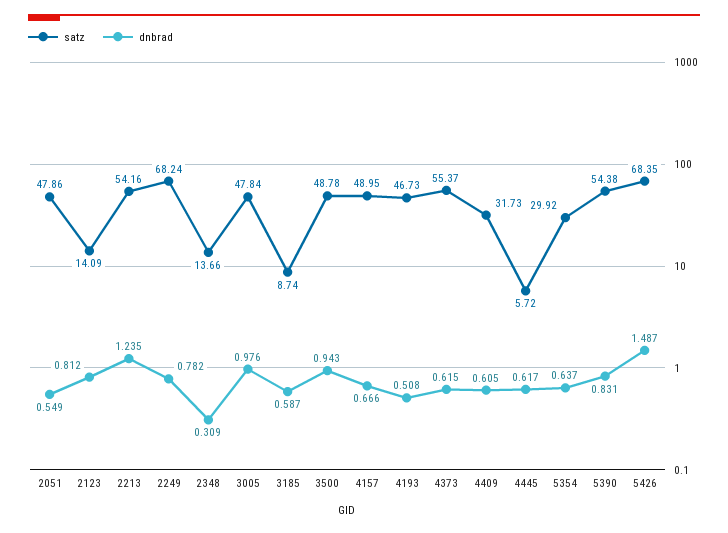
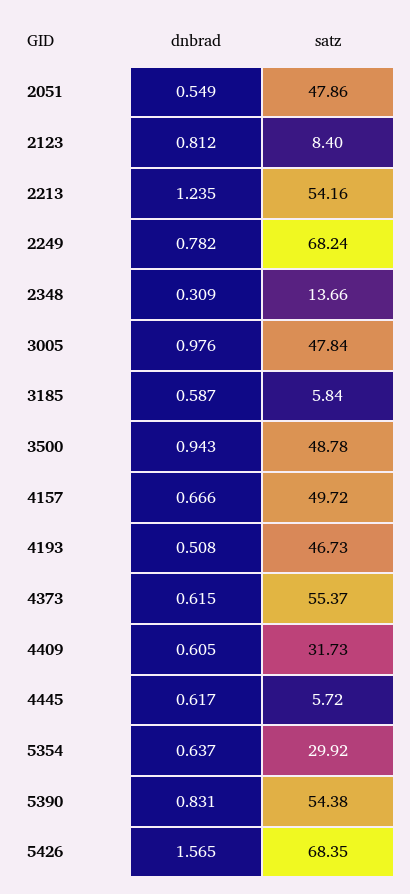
satz, 2123: 14.09 -> 8.4
satz, 3185: 8.74 -> 5.84
satz, 4157: 48.95 -> 49.72
dnbrad, 5426: 1.487 -> 1.565

